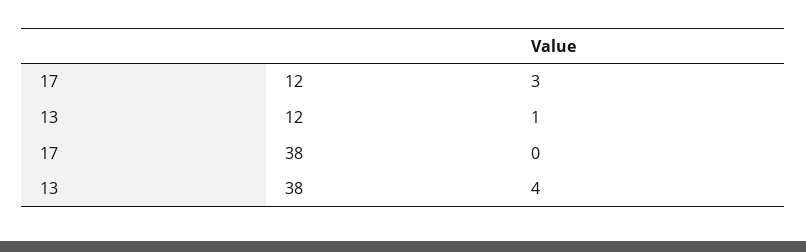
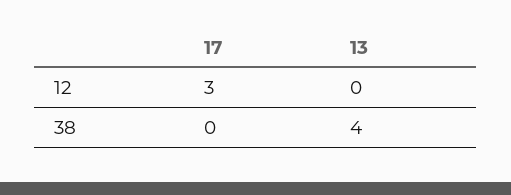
13, 12: 1 -> 0

